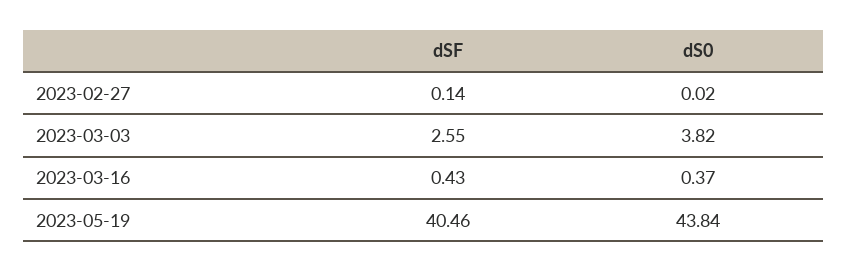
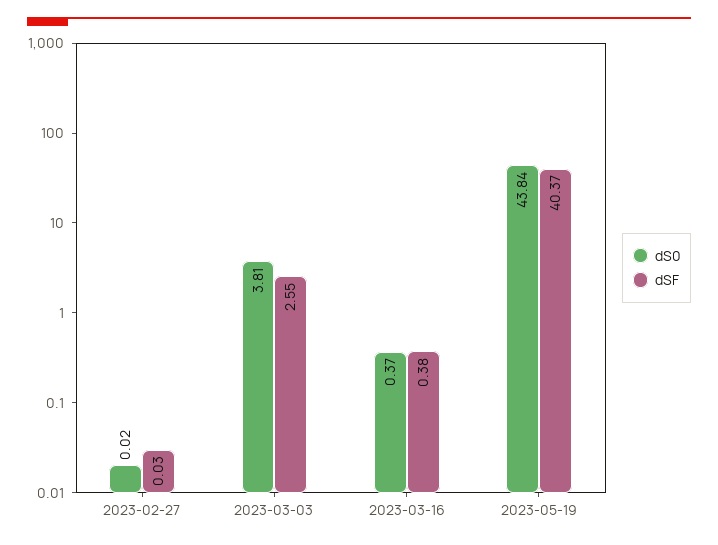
dSF, 2023-02-27: 0.14 -> 0.03
dS0, 2023-03-03: 3.82 -> 3.81
dSF, 2023-03-16: 0.43 -> 0.38
dSF, 2023-05-19: 40.46 -> 40.37

